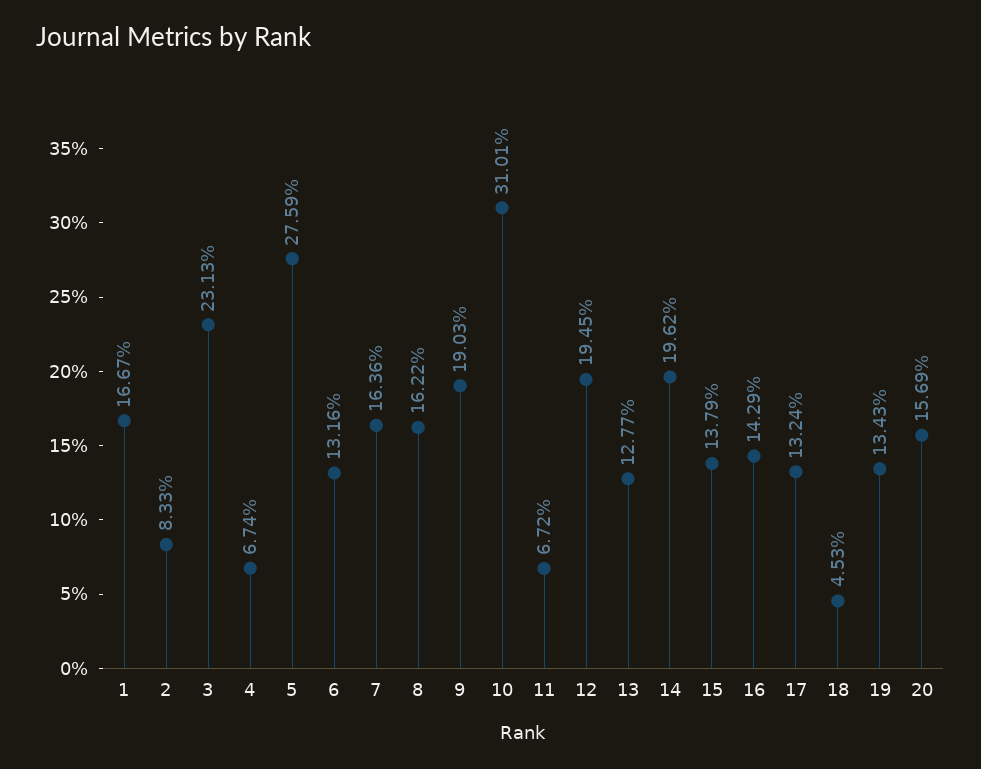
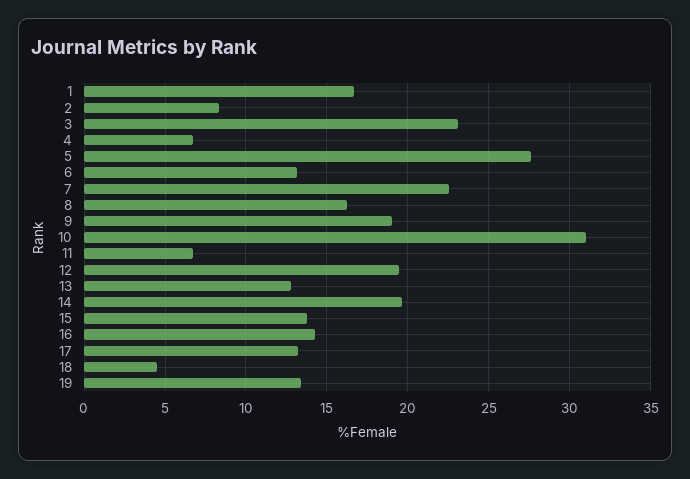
7: 16.36 -> 22.5
20: 15.69 -> none

